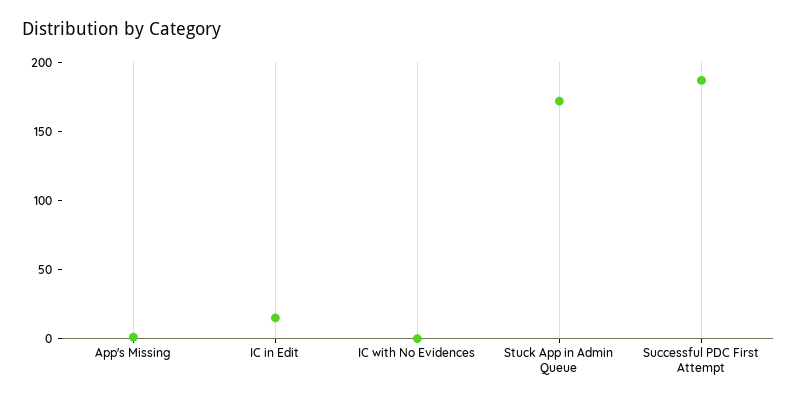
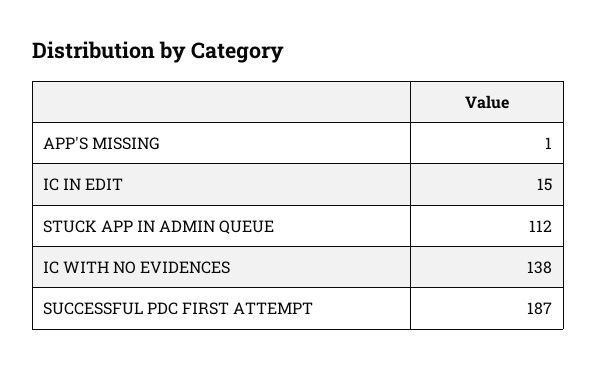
IC with No Evidences: 0 -> 138
Stuck App in Admin Queue: 170 -> 112

